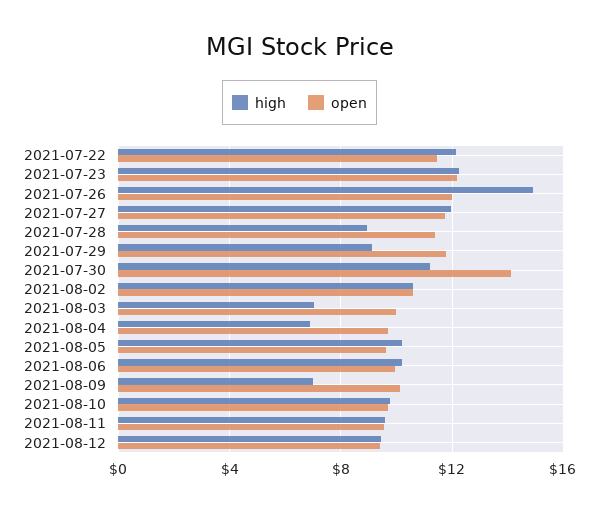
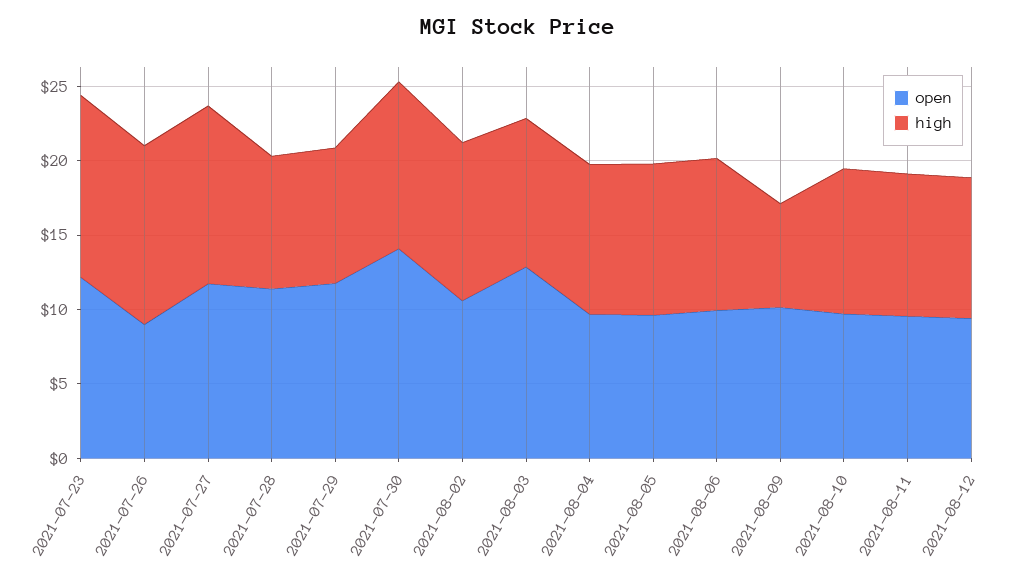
high, 2021-07-22: 12 -> none
open, 2021-07-22: 11.5 -> none
high, 2021-07-26: 15 -> 12
open, 2021-07-26: 12 -> 9
high, 2021-08-03: 7 -> 10
open, 2021-08-03: 10 -> 13
high, 2021-08-04: 7 -> 10

